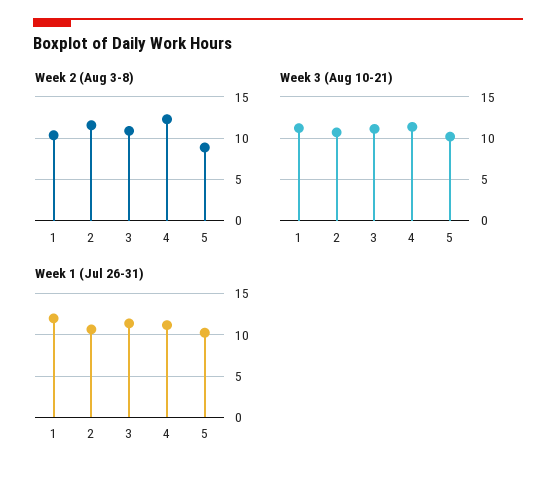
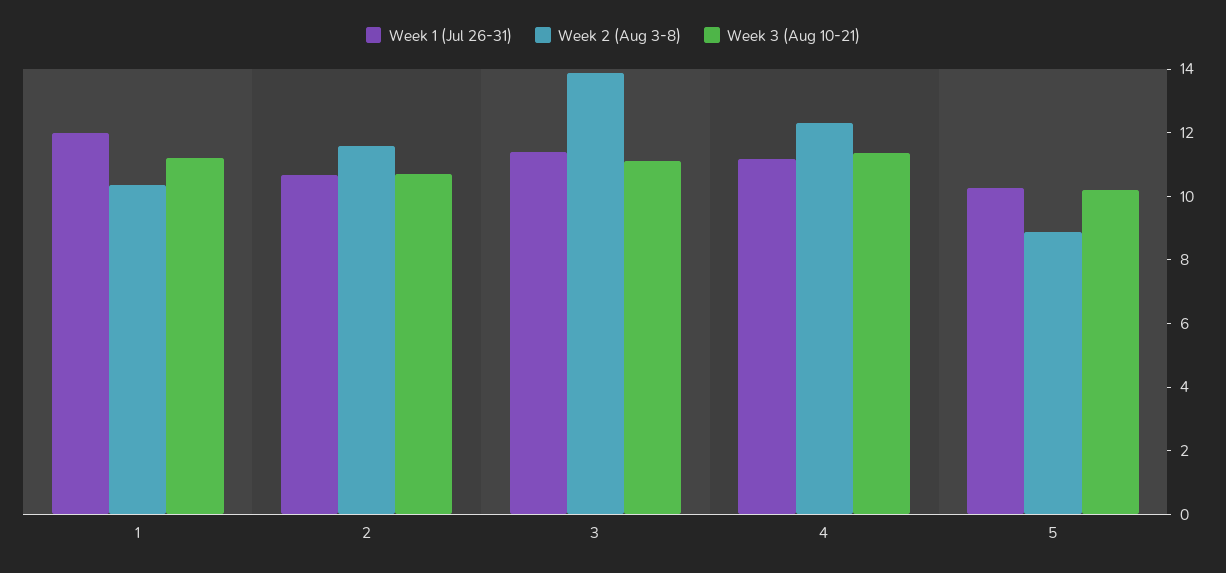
Week 2 (Aug 3-8), 3: 11 -> 14

